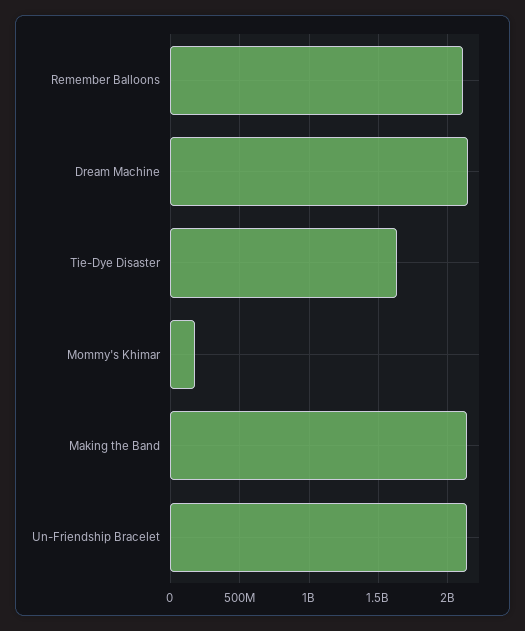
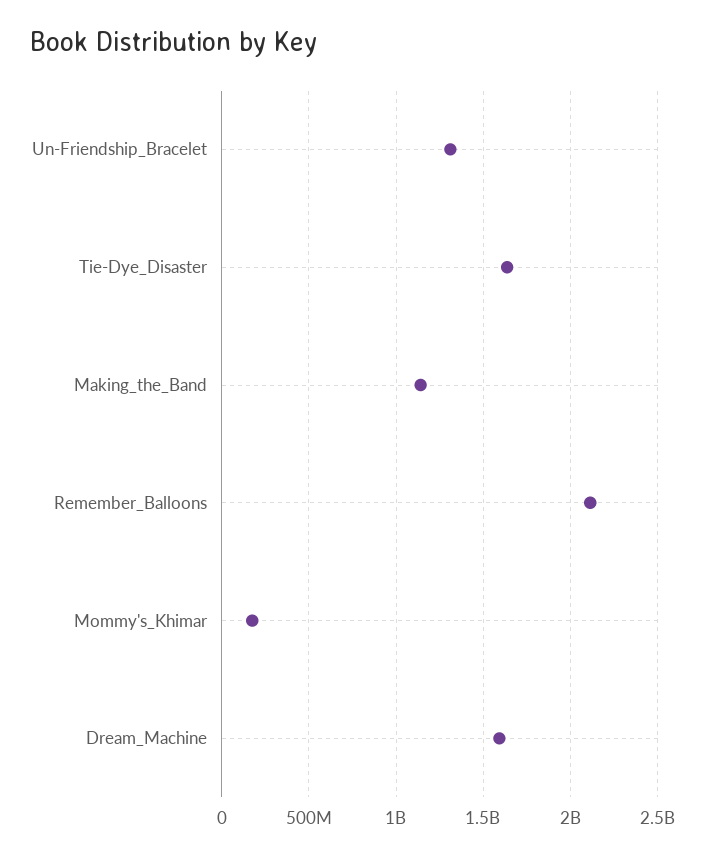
Dream Machine: 2150000000 -> 1600000000
Making the Band: 2150000000 -> 1150000000
Un-Friendship Bracelet: 2150000000 -> 1300000000

